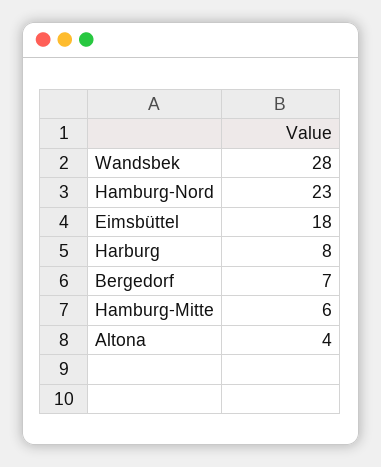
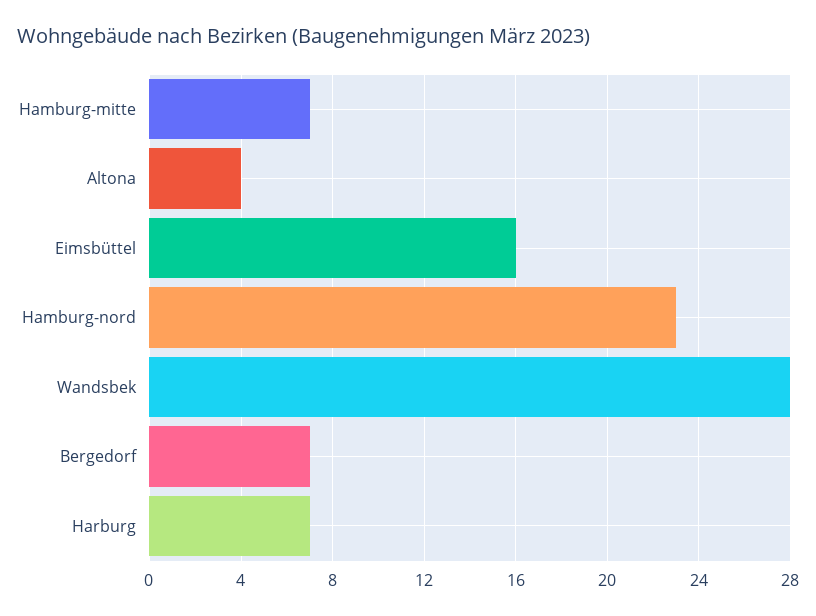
Eimsbüttel: 18 -> 16
Harburg: 8 -> 7
Hamburg-Mitte: 6 -> 7

